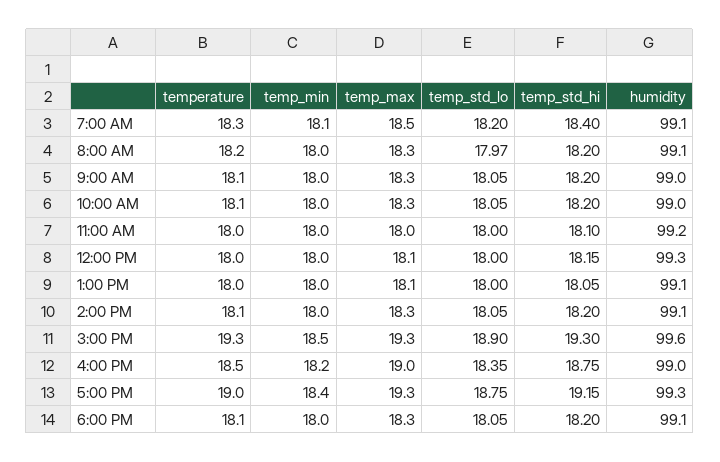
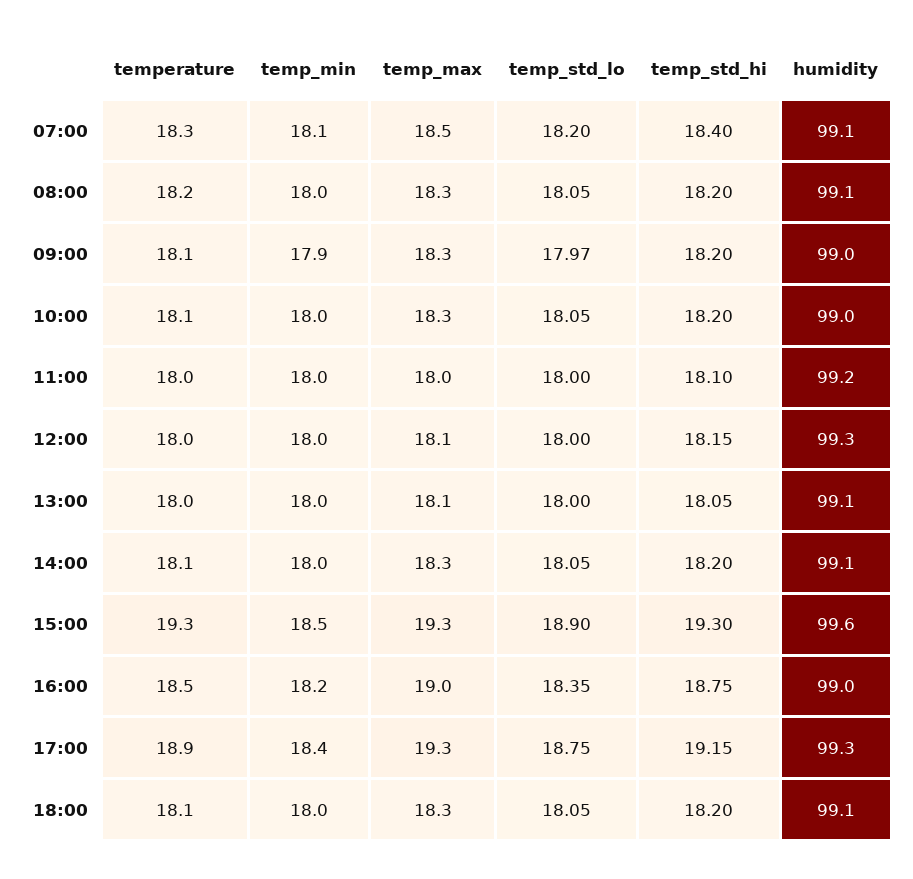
temp_std_lo, 8:00 AM: 17.97 -> 18.05
temp_min, 9:00 AM: 18 -> 17.9
temp_std_lo, 9:00 AM: 18.05 -> 17.97
temperature, 5:00 PM: 19 -> 18.9

